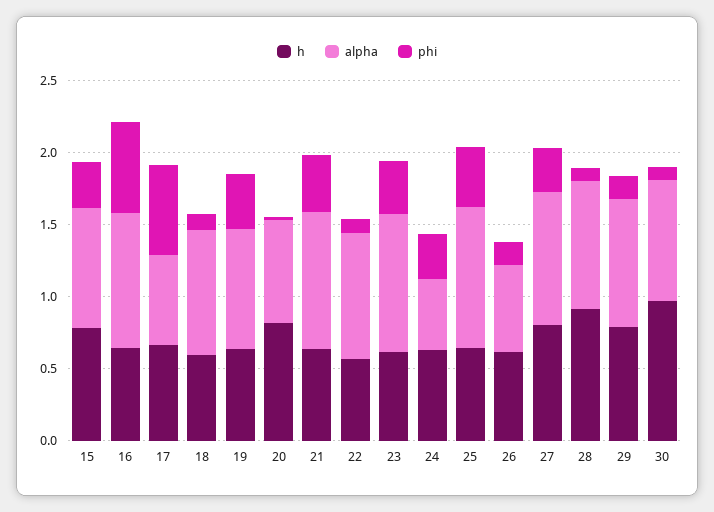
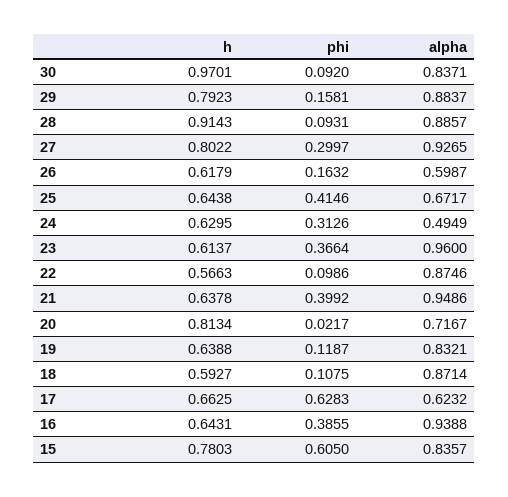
phi, 15: 0.3 -> 0.605
phi, 16: 0.6 -> 0.3855
phi, 19: 0.4 -> 0.1187
alpha, 25: 1 -> 0.6717

